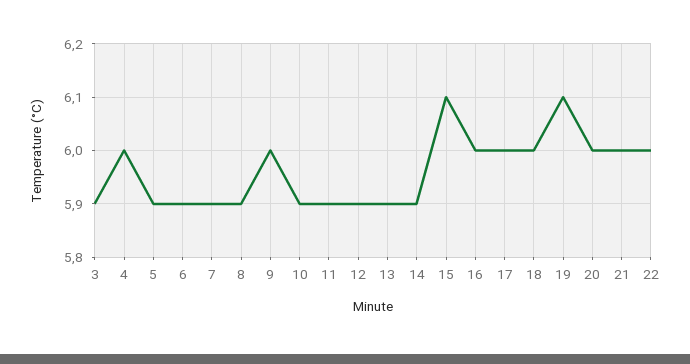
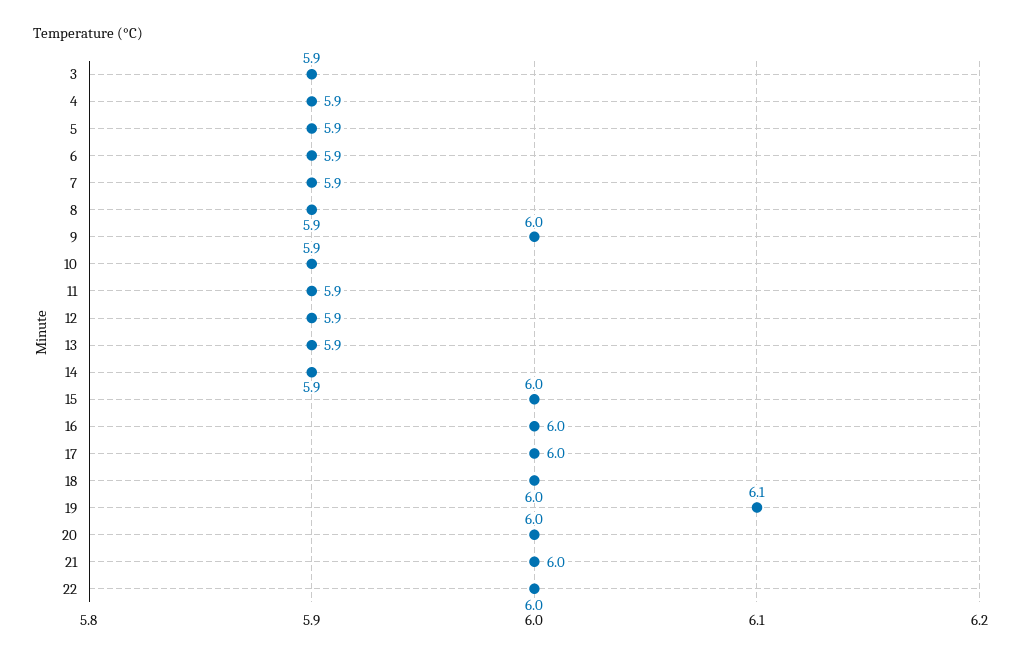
4: 6 -> 5.9
15: 6.1 -> 6

